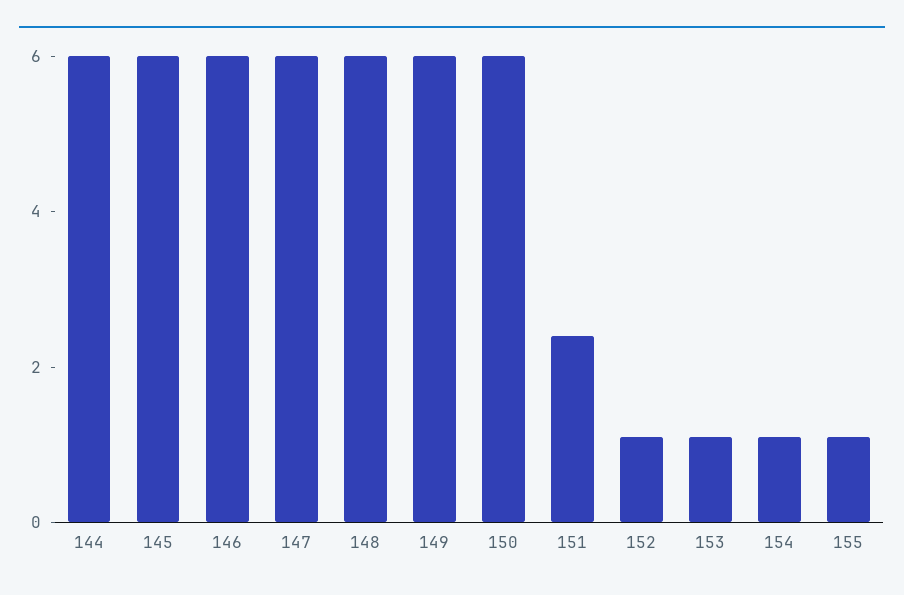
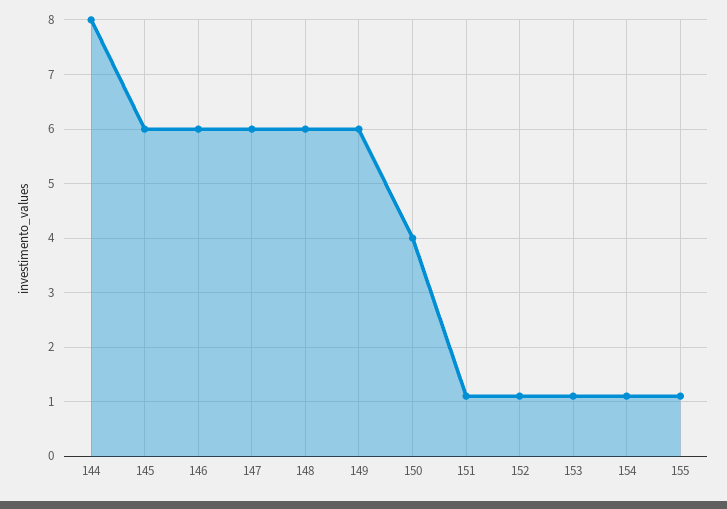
144: 6 -> 8
150: 6 -> 4
151: 2.5 -> 1

